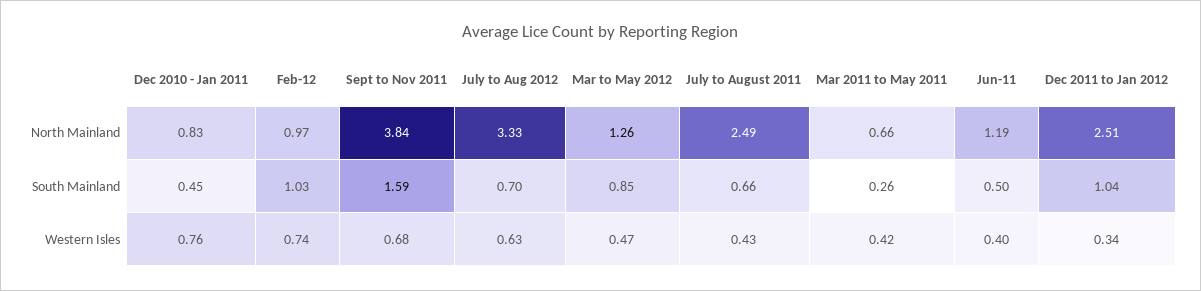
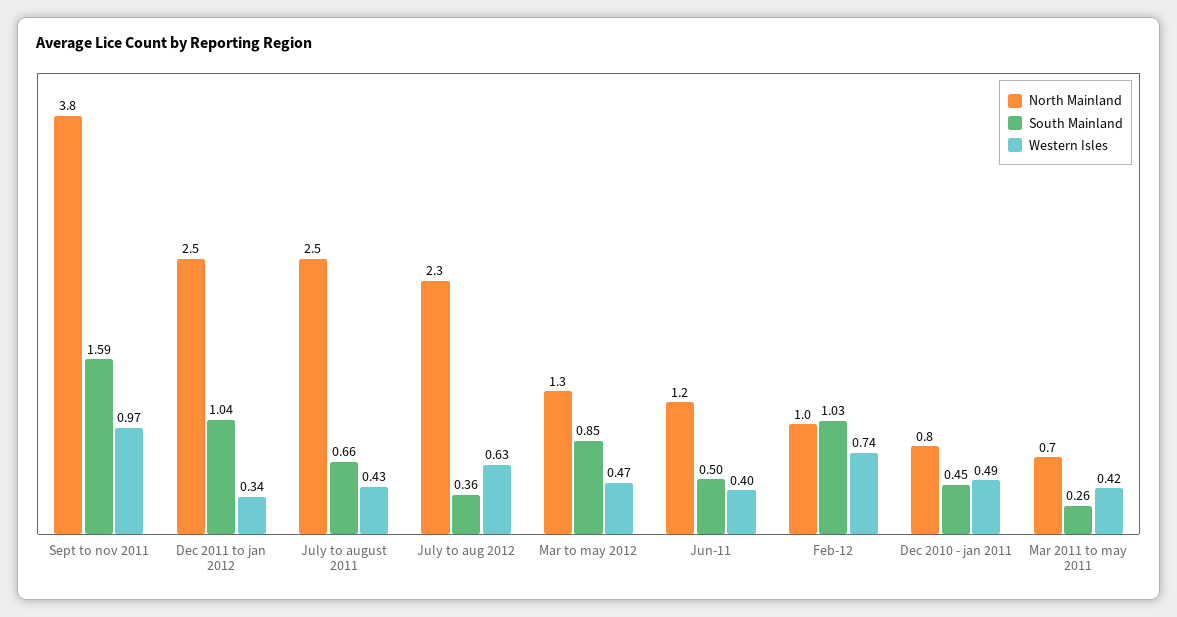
North Mainland, July to Aug 2012: 3.33 -> 2.3
South Mainland, July to Aug 2012: 0.7 -> 0.36
Western Isles, Dec 2010 - Jan 2011: 0.76 -> 0.49
Western Isles, Sept to Nov 2011: 0.68 -> 0.97

